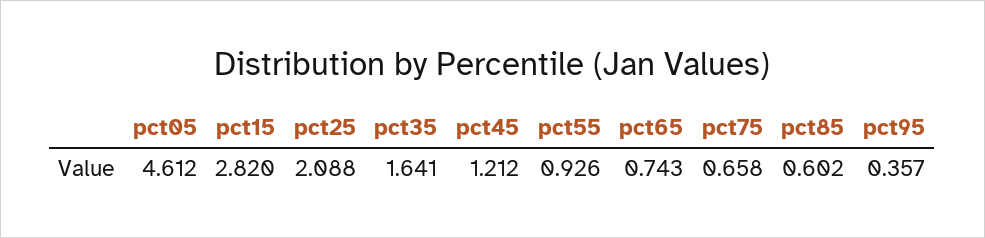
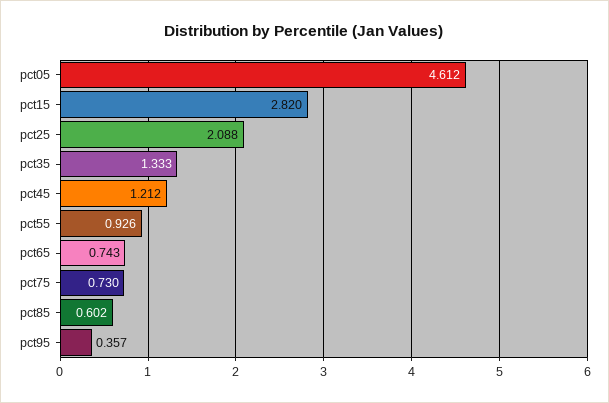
pct35: 1.641 -> 1.333
pct75: 0.658 -> 0.73

